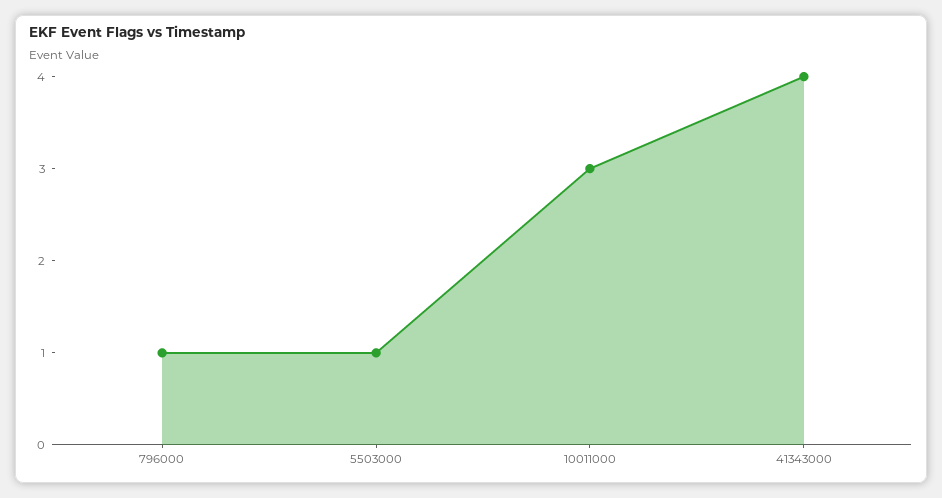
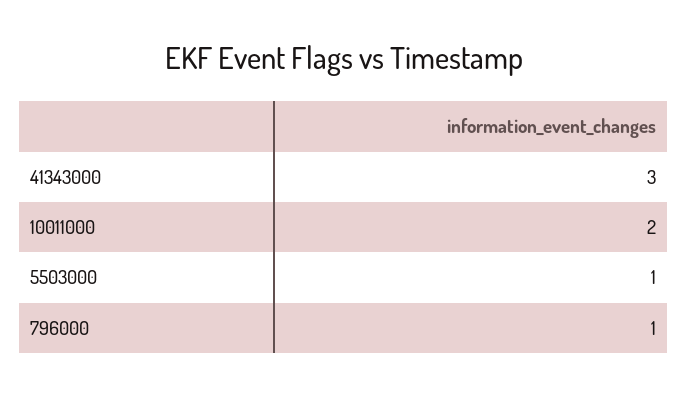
10011000: 3 -> 2
41343000: 4 -> 3

